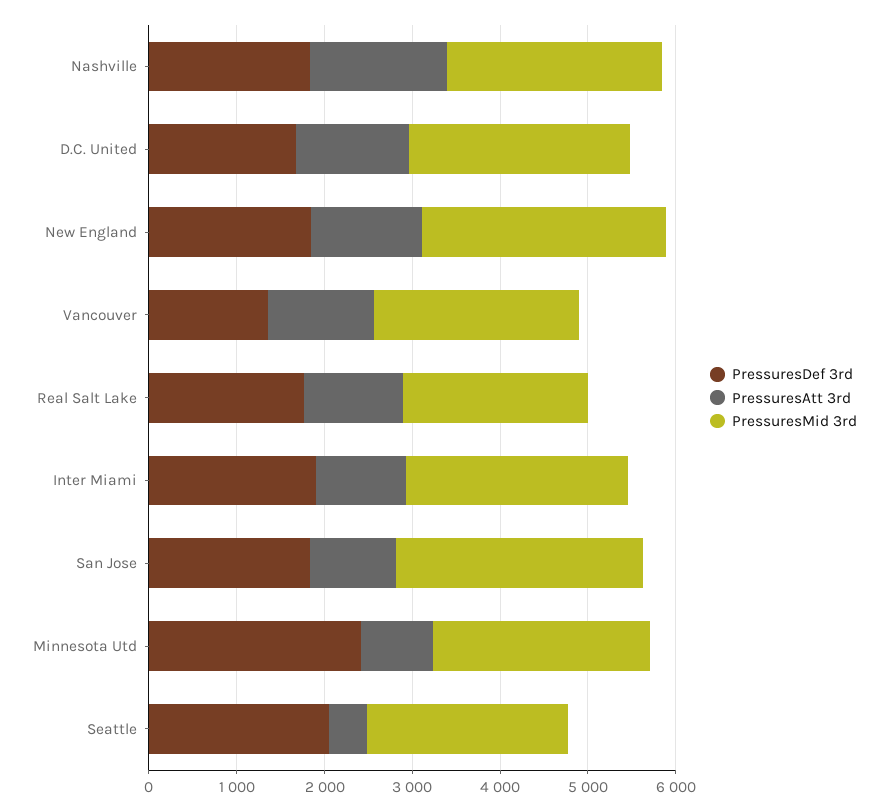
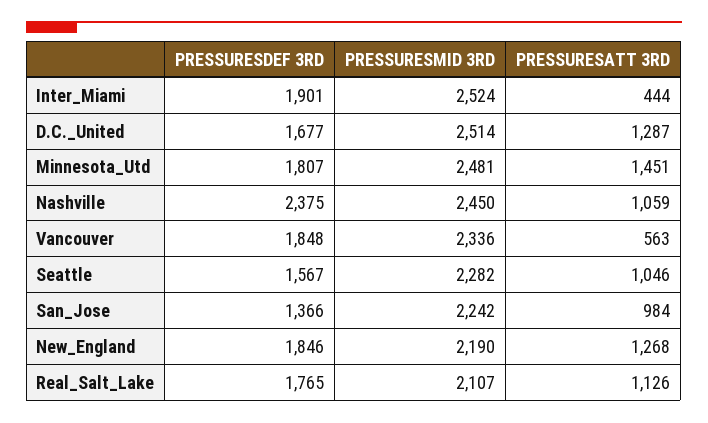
PressuresDef 3rd, Nashville: 1800 -> 2375
PressuresAtt 3rd, Nashville: 1600 -> 1059
PressuresMid 3rd, New England: 2800 -> 2190
PressuresDef 3rd, Vancouver: 1400 -> 1848
PressuresAtt 3rd, Vancouver: 1200 -> 563
PressuresAtt 3rd, Inter Miami: 1000 -> 444
PressuresDef 3rd, San Jose: 1800 -> 1366
PressuresMid 3rd, San Jose: 2800 -> 2242
PressuresDef 3rd, Minnesota Utd: 2400 -> 1807
PressuresAtt 3rd, Minnesota Utd: 800 -> 1451
PressuresDef 3rd, Seattle: 2000 -> 1567
PressuresAtt 3rd, Seattle: 400 -> 1046

